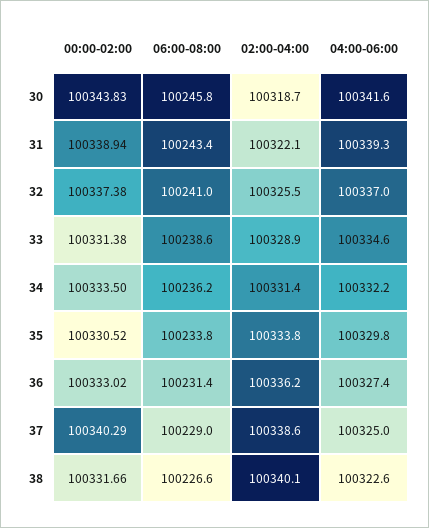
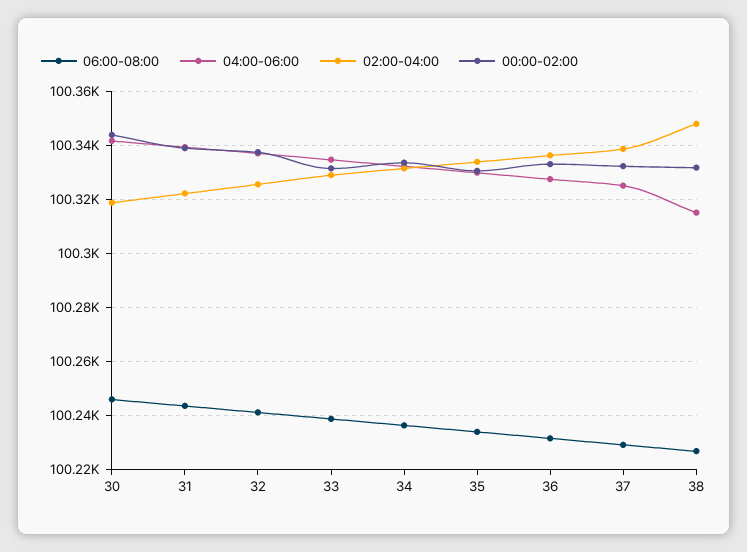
00:00-02:00, 37: 100340.29 -> 100332.5
02:00-04:00, 38: 100340.1 -> 100347.5
04:00-06:00, 38: 100322.6 -> 100315

